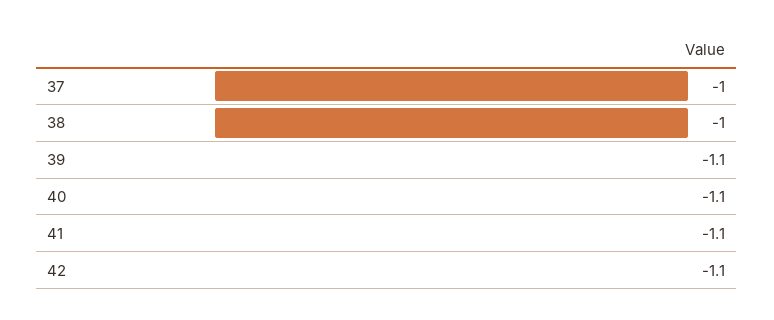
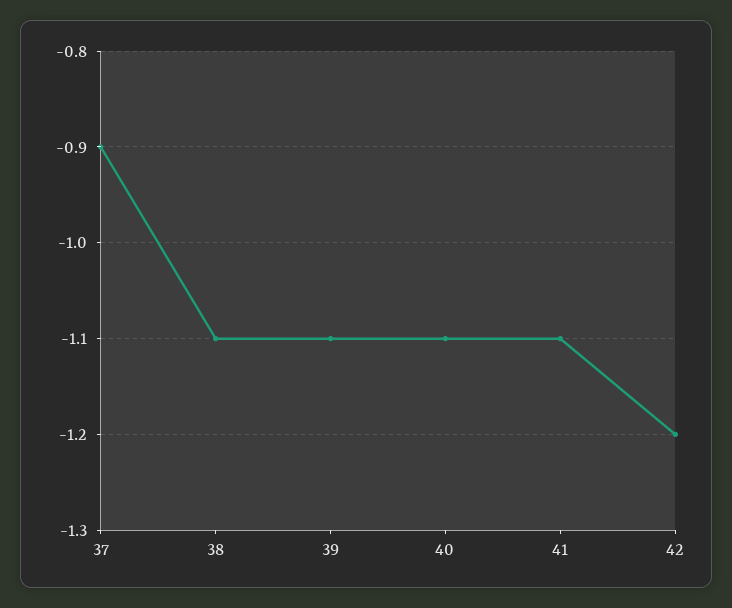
37: -1 -> -0.9
38: -1 -> -1.1
42: -1.1 -> -1.2

